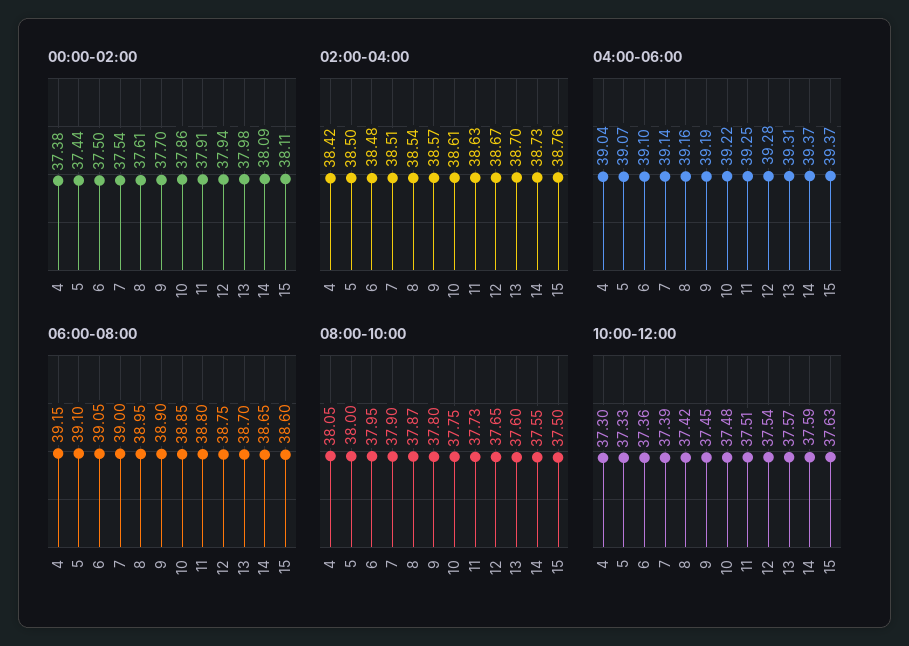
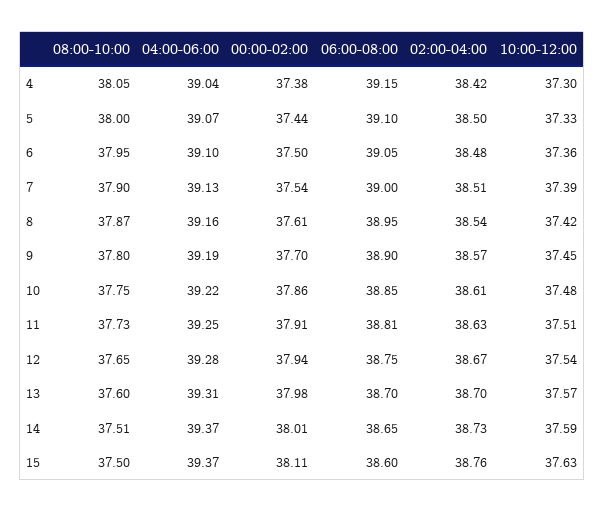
00:00-02:00, 14: 38.09 -> 38.01
04:00-06:00, 7: 39.14 -> 39.13
06:00-08:00, 11: 38.8 -> 38.81
08:00-10:00, 14: 37.55 -> 37.51

